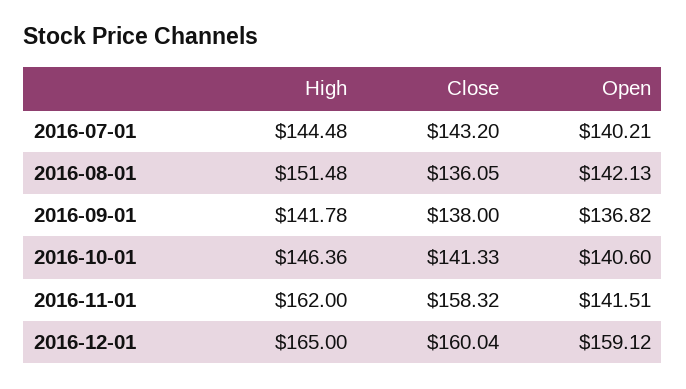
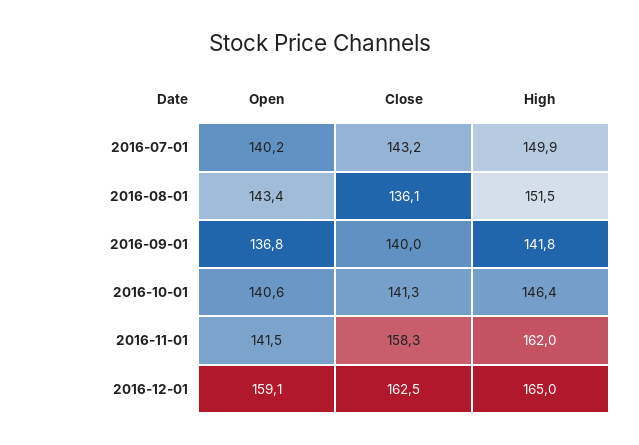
High, 2016-07-01: 144.48 -> 149.9
Open, 2016-08-01: 142.13 -> 143.4
Close, 2016-09-01: 138 -> 140
Close, 2016-12-01: 160.04 -> 162.5

